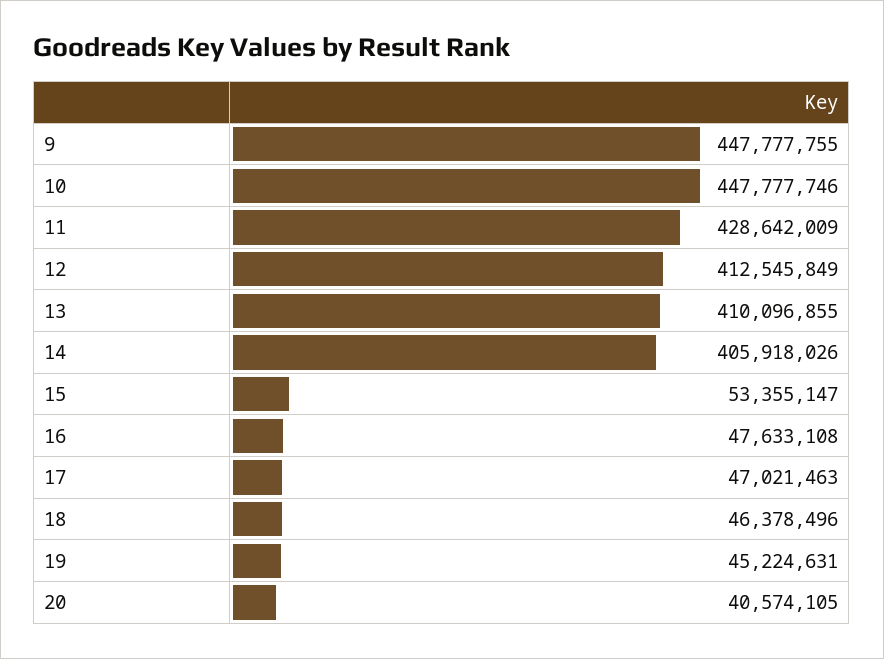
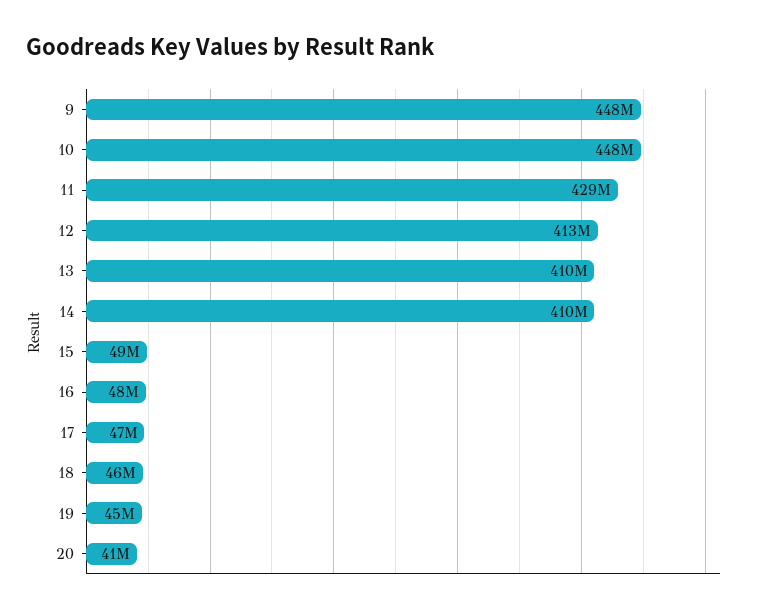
14: 405918026 -> 410000000
15: 53355147 -> 49000000

